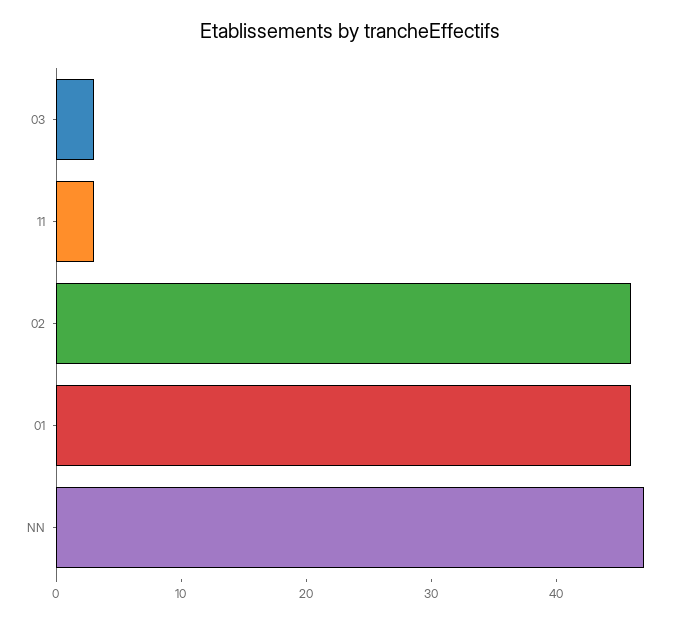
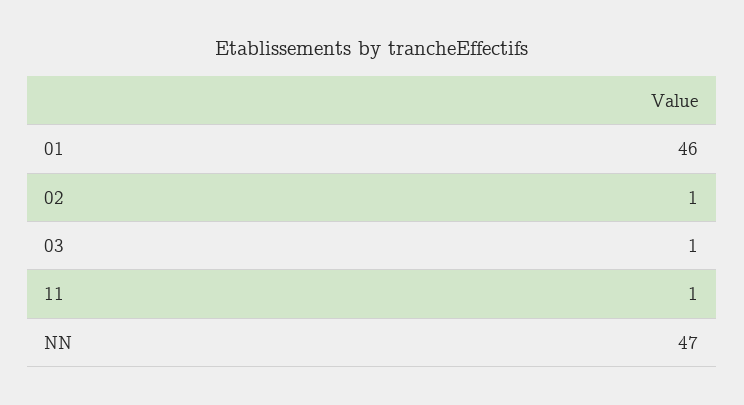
03: 3 -> 1
11: 3 -> 1
02: 46 -> 1

